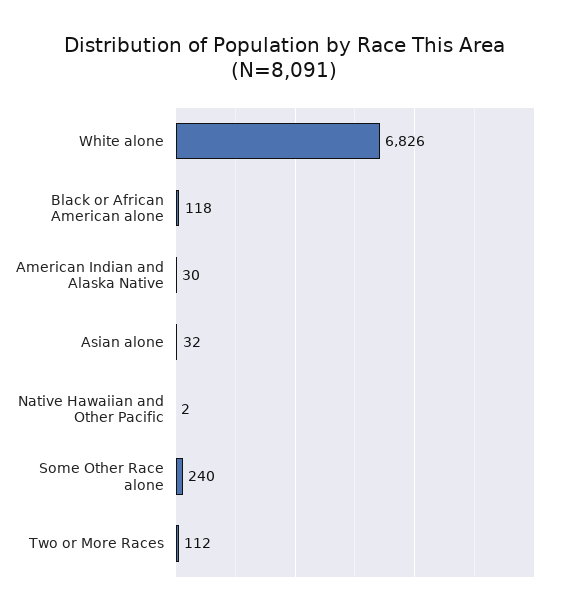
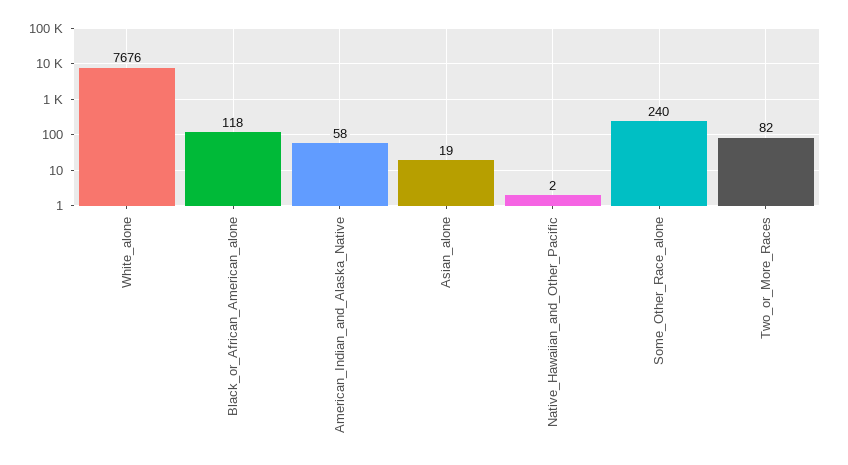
White alone: 6826 -> 7676
American Indian and Alaska Native: 30 -> 58
Asian alone: 32 -> 19
Two or More Races: 112 -> 82

